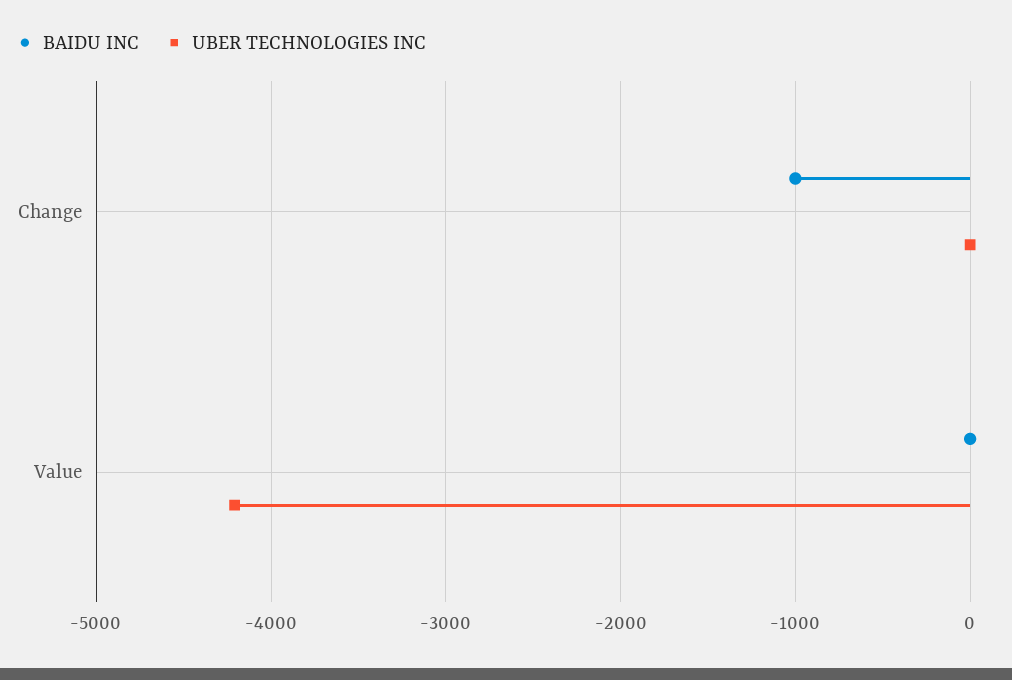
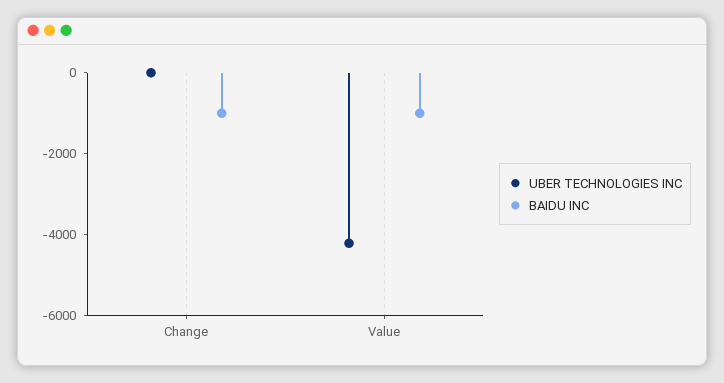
BAIDU INC, Value: 0 -> -1000

